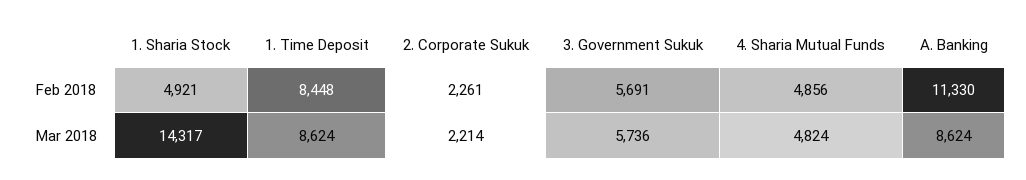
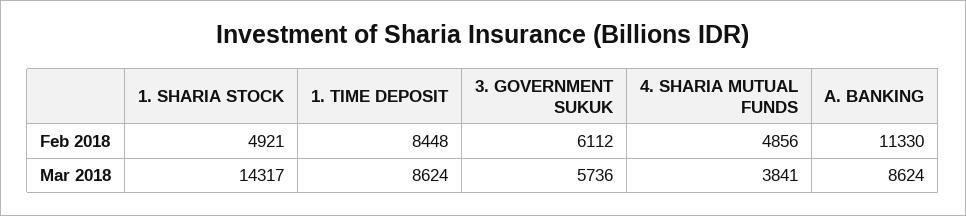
2. Corporate Sukuk, Feb 2018: 2261 -> none
3. Government Sukuk, Feb 2018: 5691 -> 6112
2. Corporate Sukuk, Mar 2018: 2214 -> none
4. Sharia Mutual Funds, Mar 2018: 4824 -> 3841

